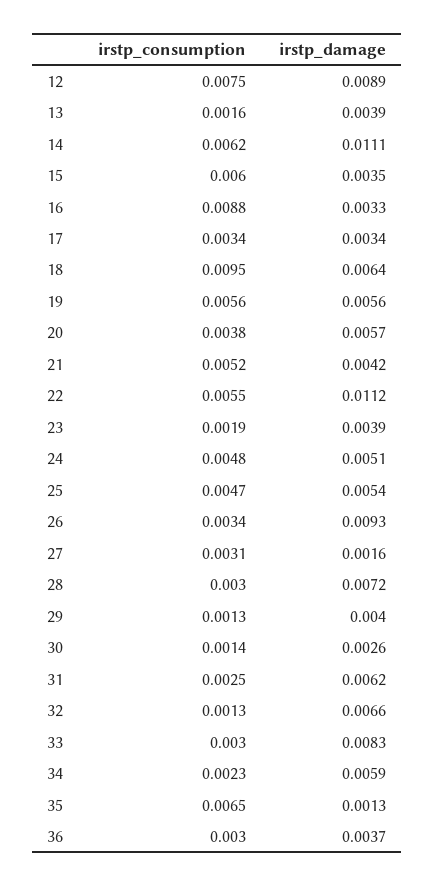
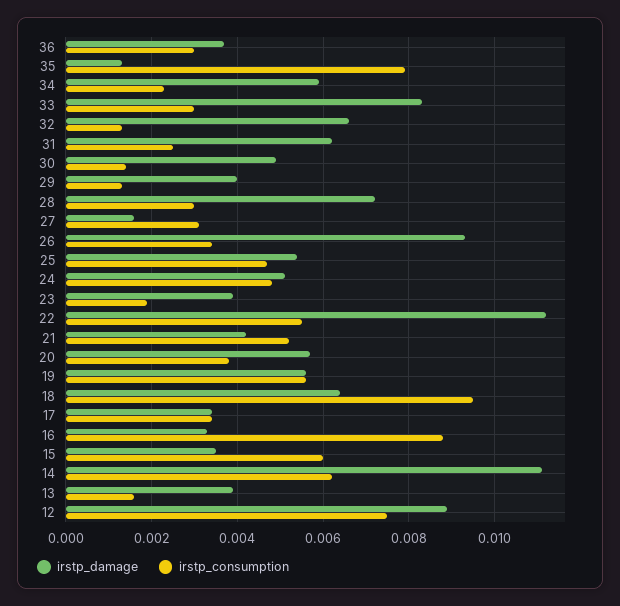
irstp_damage, 30: 0.0026 -> 0.005
irstp_consumption, 35: 0.0065 -> 0.008

